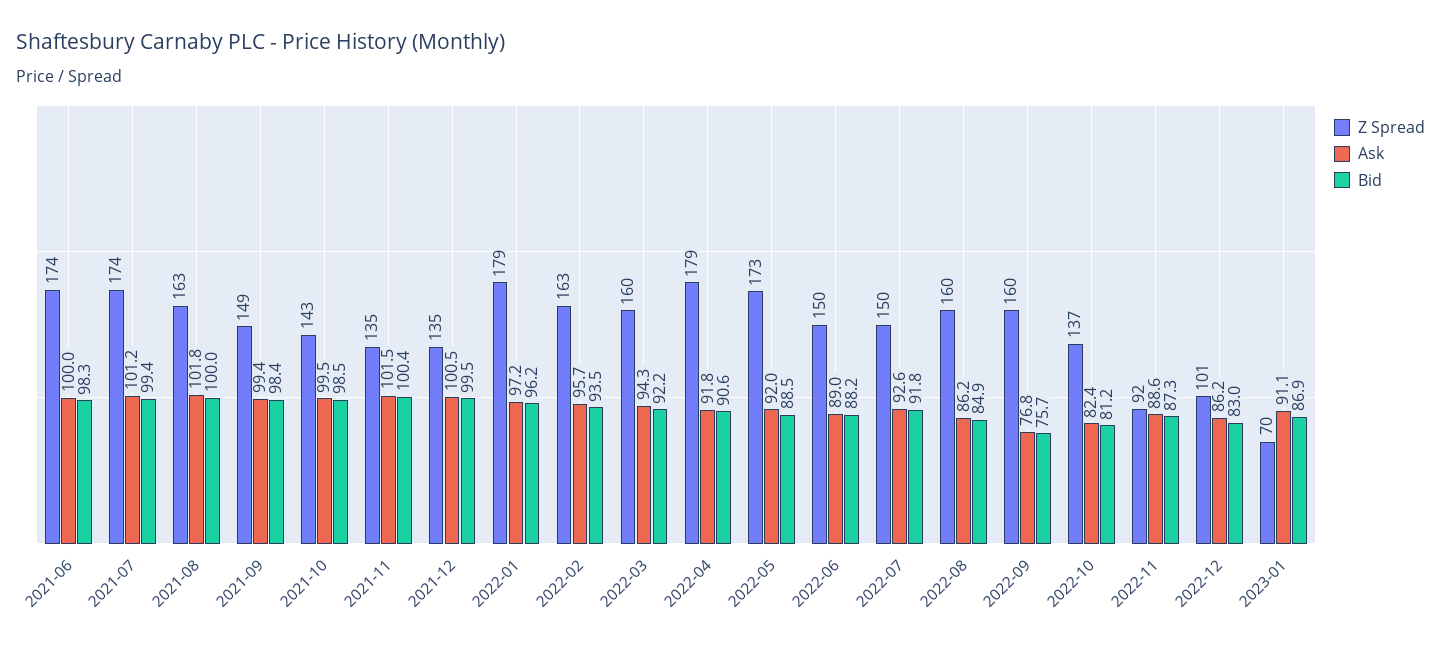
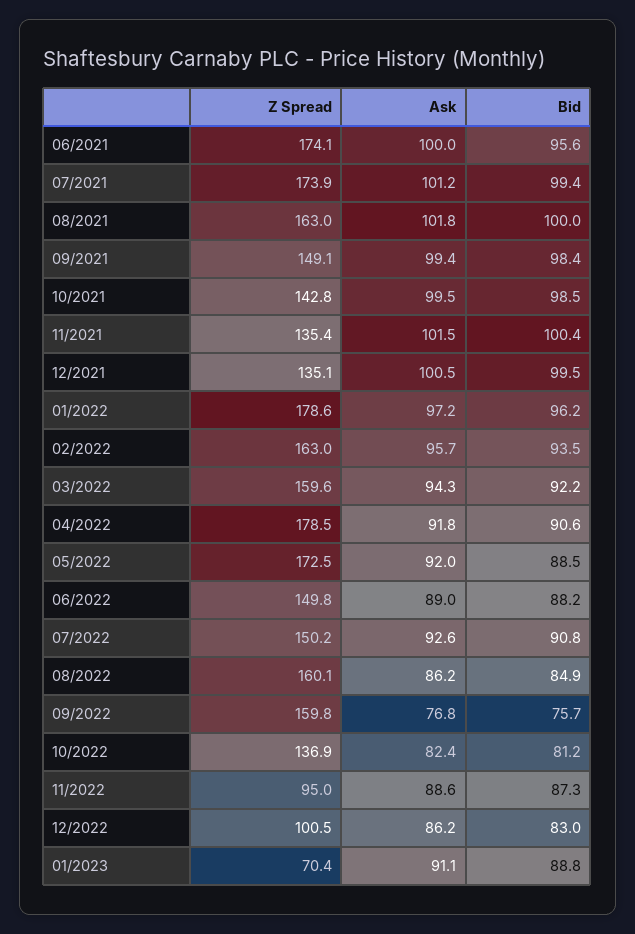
Bid, 2021-06: 98.3 -> 95.6
Bid, 2022-07: 91.8 -> 90.8
Z Spread, 2022-11: 92 -> 95
Bid, 2023-01: 86.9 -> 88.8

